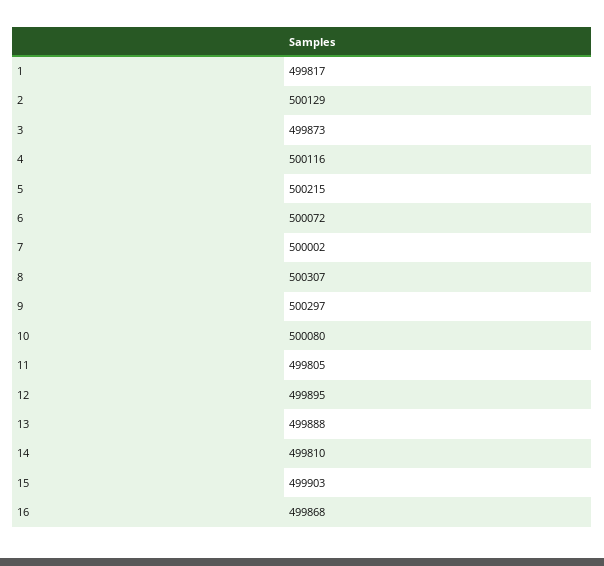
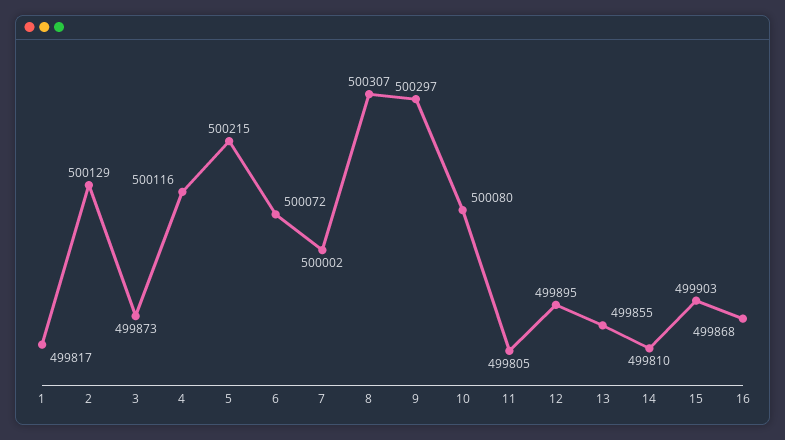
13: 499888 -> 499855

